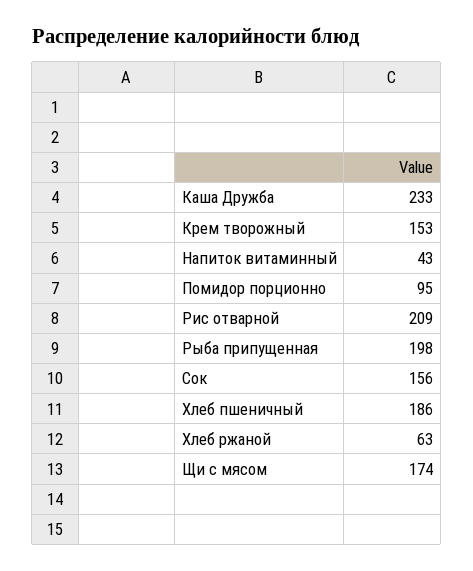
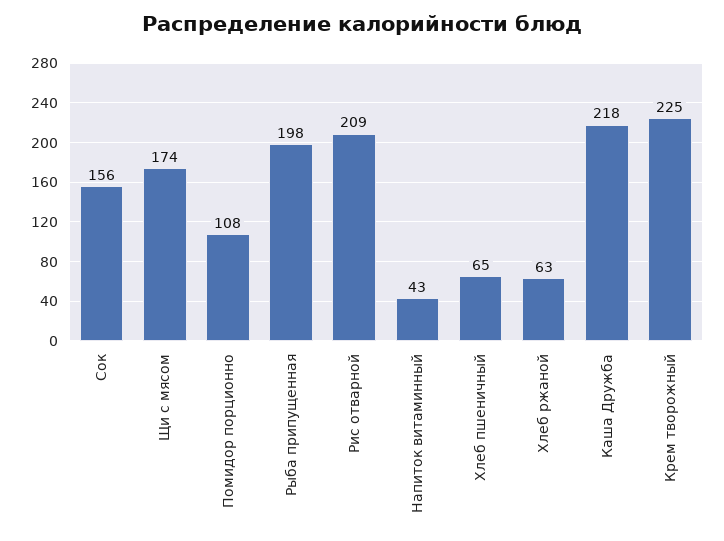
Каша Дружба: 233 -> 218
Крем творожный: 153 -> 225
Помидор порционно: 95 -> 108
Хлеб пшеничный: 186 -> 65

